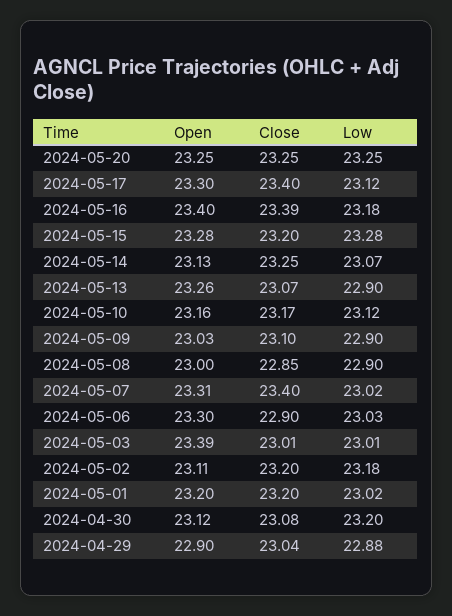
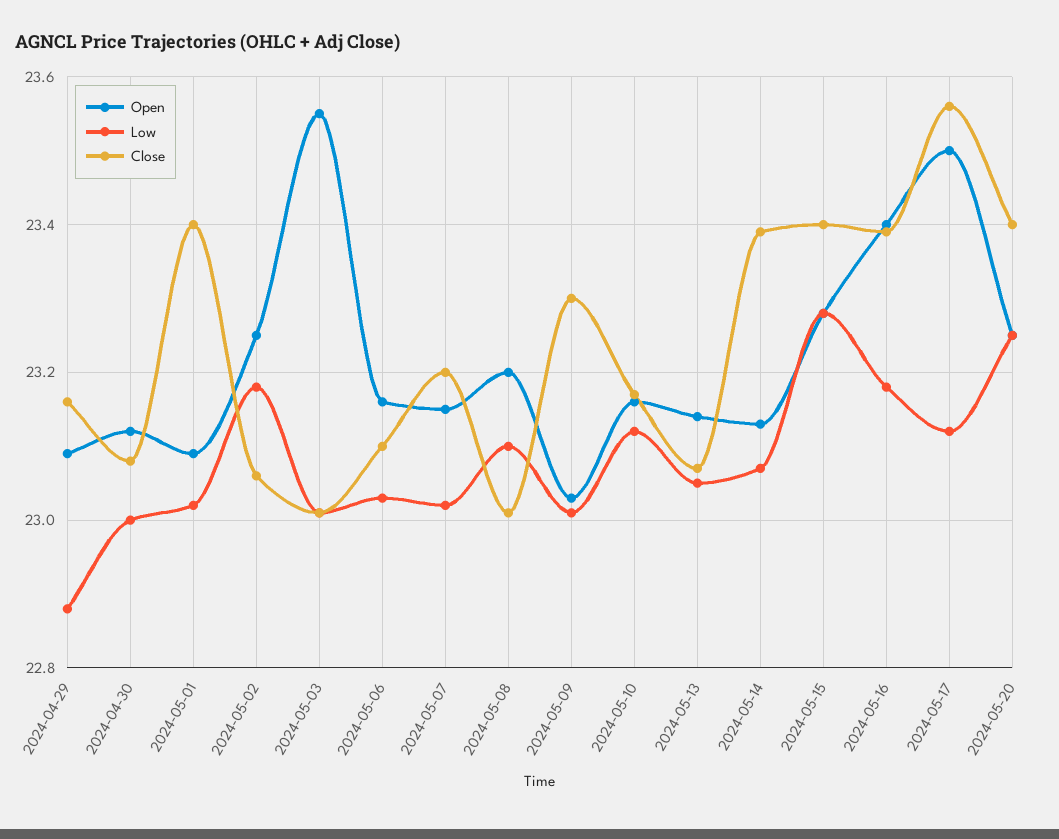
Close, 2024-05-20: 23.25 -> 23.4
Open, 2024-05-17: 23.3 -> 23.5
Close, 2024-05-17: 23.4 -> 23.55
Close, 2024-05-15: 23.2 -> 23.4
Close, 2024-05-14: 23.25 -> 23.4
Open, 2024-05-13: 23.26 -> 23.15
Low, 2024-05-13: 22.9 -> 23.05
Close, 2024-05-09: 23.1 -> 23.3
Low, 2024-05-09: 22.9 -> 23
Open, 2024-05-08: 23 -> 23.2
Close, 2024-05-08: 22.85 -> 23
Low, 2024-05-08: 22.9 -> 23.1
Open, 2024-05-07: 23.31 -> 23.15
Close, 2024-05-07: 23.4 -> 23.2
Open, 2024-05-06: 23.3 -> 23.15
Close, 2024-05-06: 22.9 -> 23.1
Open, 2024-05-03: 23.39 -> 23.55
Open, 2024-05-02: 23.11 -> 23.25
Close, 2024-05-02: 23.2 -> 23.05
Open, 2024-05-01: 23.2 -> 23.1
Close, 2024-05-01: 23.2 -> 23.4
Low, 2024-04-30: 23.2 -> 23
Open, 2024-04-29: 22.9 -> 23.1
Close, 2024-04-29: 23.04 -> 23.15

